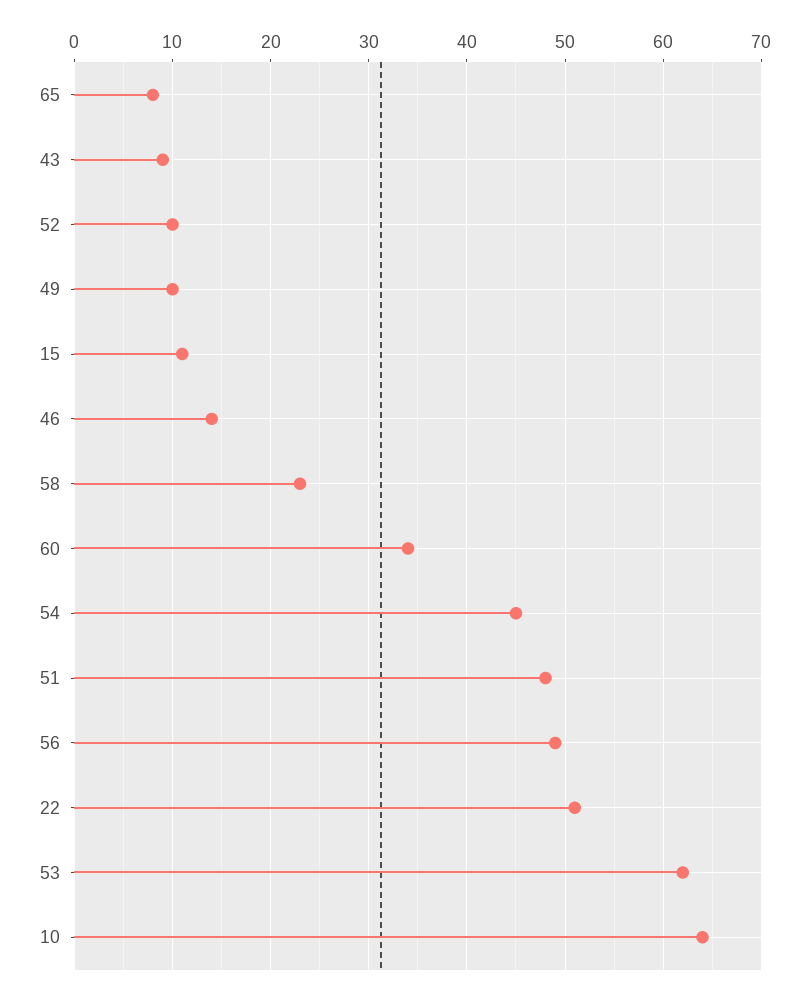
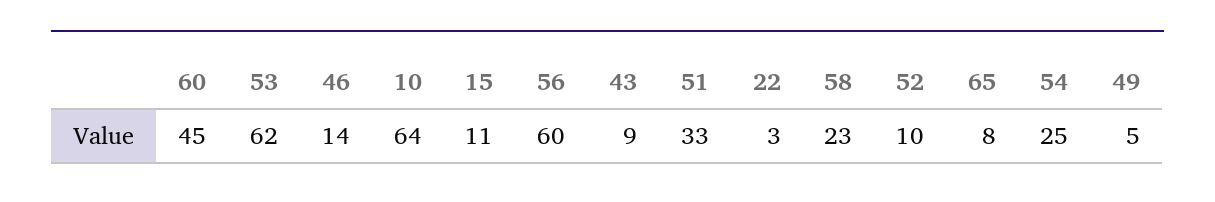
49: 10 -> 5
60: 34 -> 45
54: 45 -> 25
51: 48 -> 33
56: 49 -> 60
22: 51 -> 3

